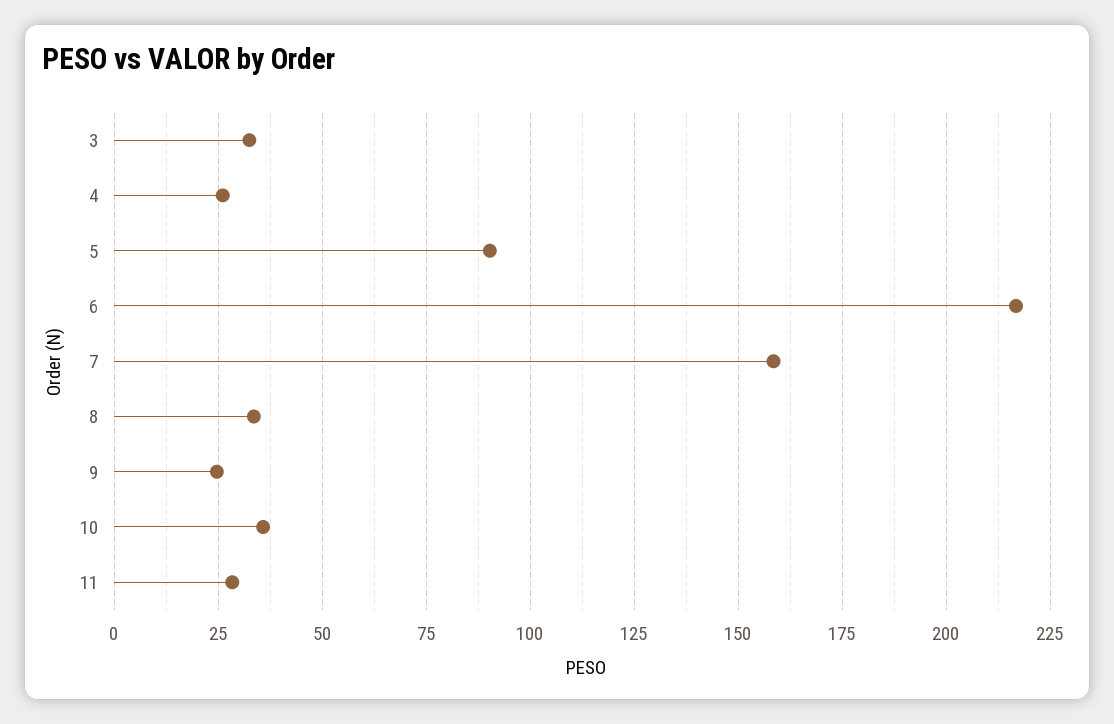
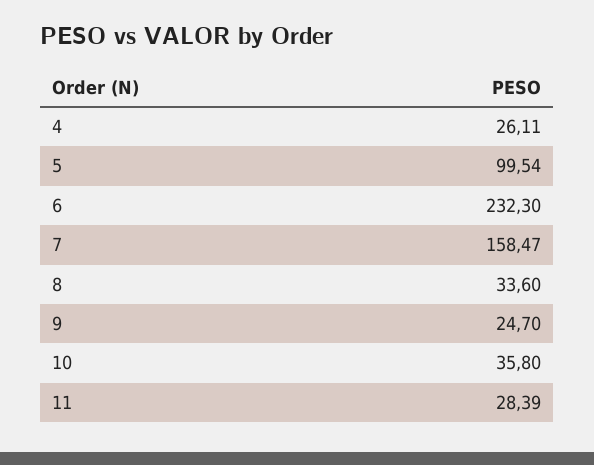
3: 32.5 -> none
5: 90 -> 99.54
6: 217.5 -> 232.3

